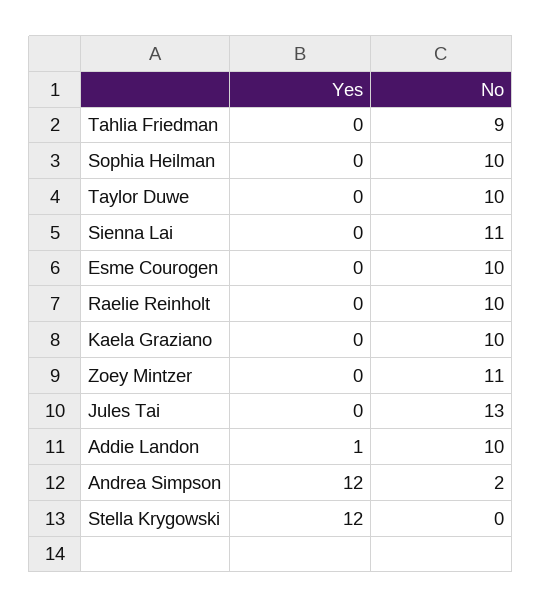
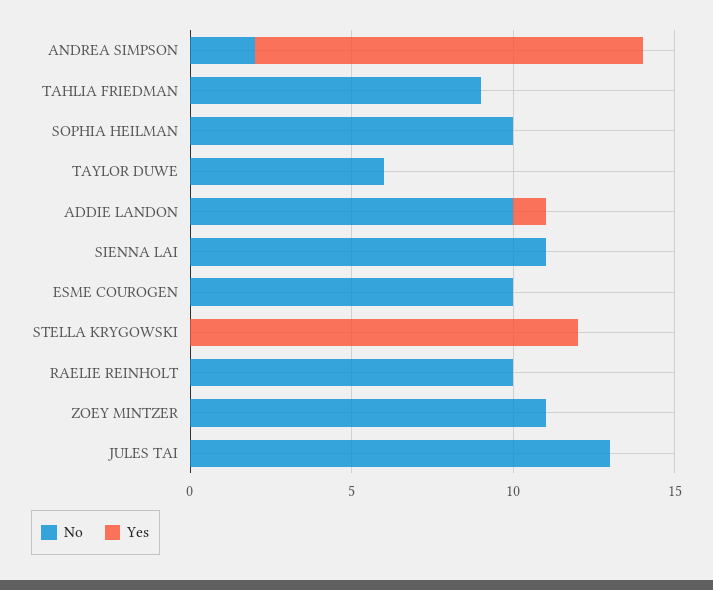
No, Taylor Duwe: 10 -> 6
Yes, Kaela Graziano: 0 -> none
No, Kaela Graziano: 10 -> none

